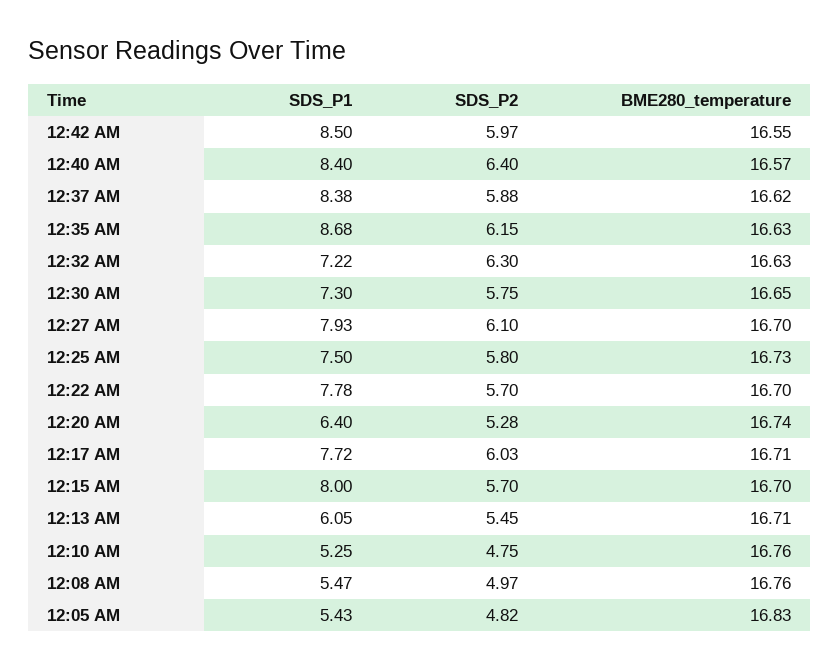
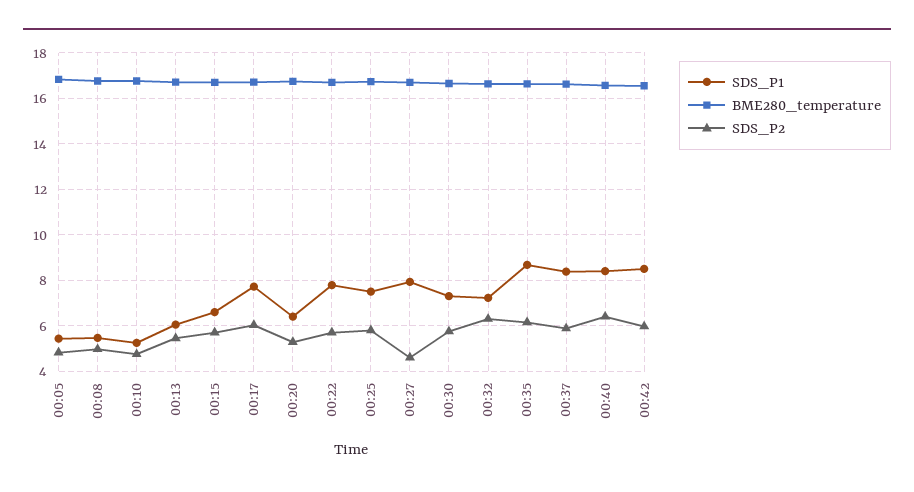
SDS_P2, 12:27 AM: 6.1 -> 4.5
SDS_P1, 12:15 AM: 8 -> 6.5

